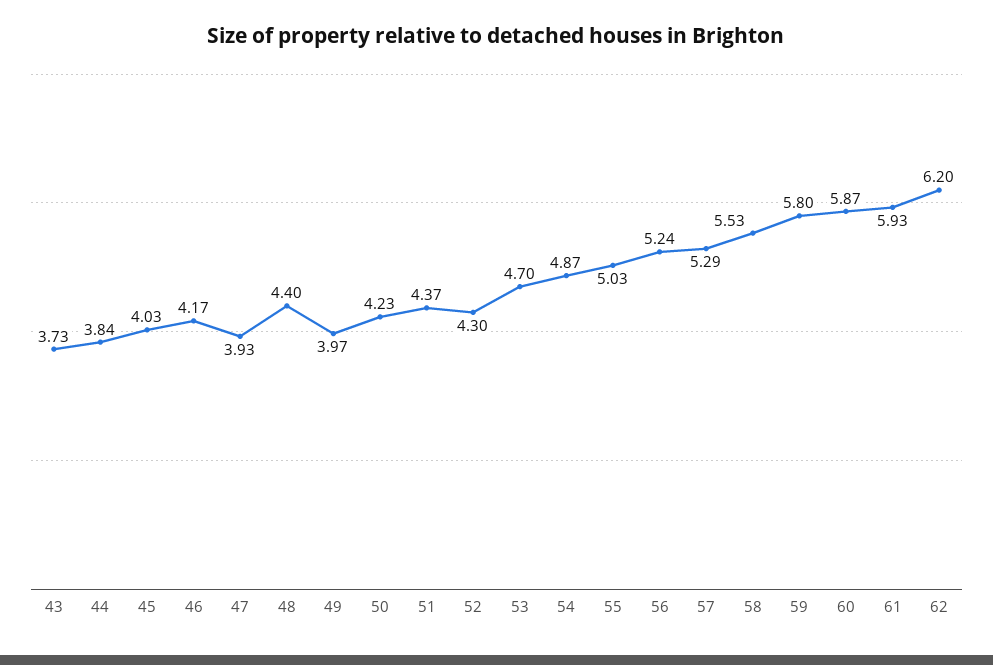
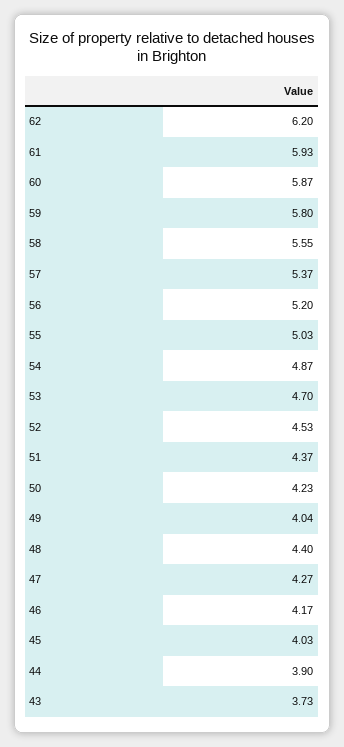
44: 3.84 -> 3.9
47: 3.93 -> 4.27
49: 3.97 -> 4.04
52: 4.3 -> 4.53
56: 5.24 -> 5.2
57: 5.29 -> 5.37
58: 5.53 -> 5.55

